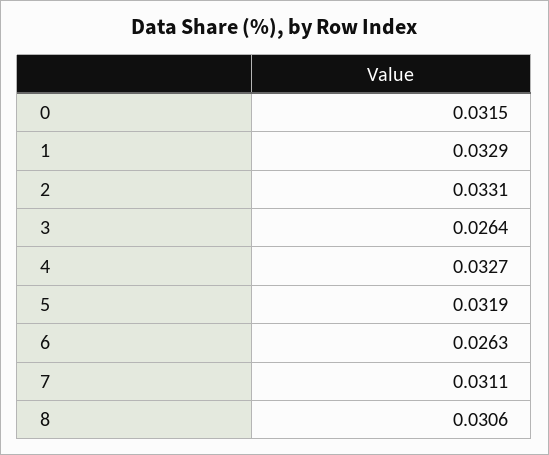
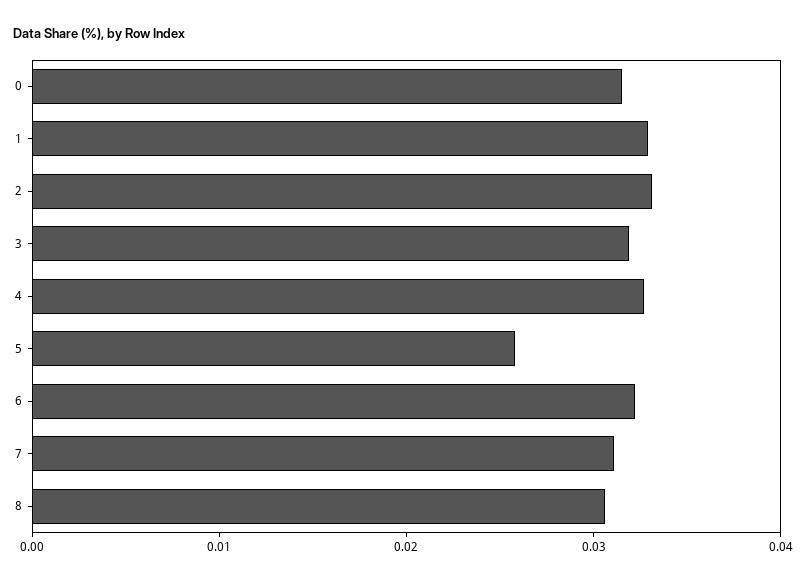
3: 0.0264 -> 0.032
5: 0.0319 -> 0.026
6: 0.0263 -> 0.032

